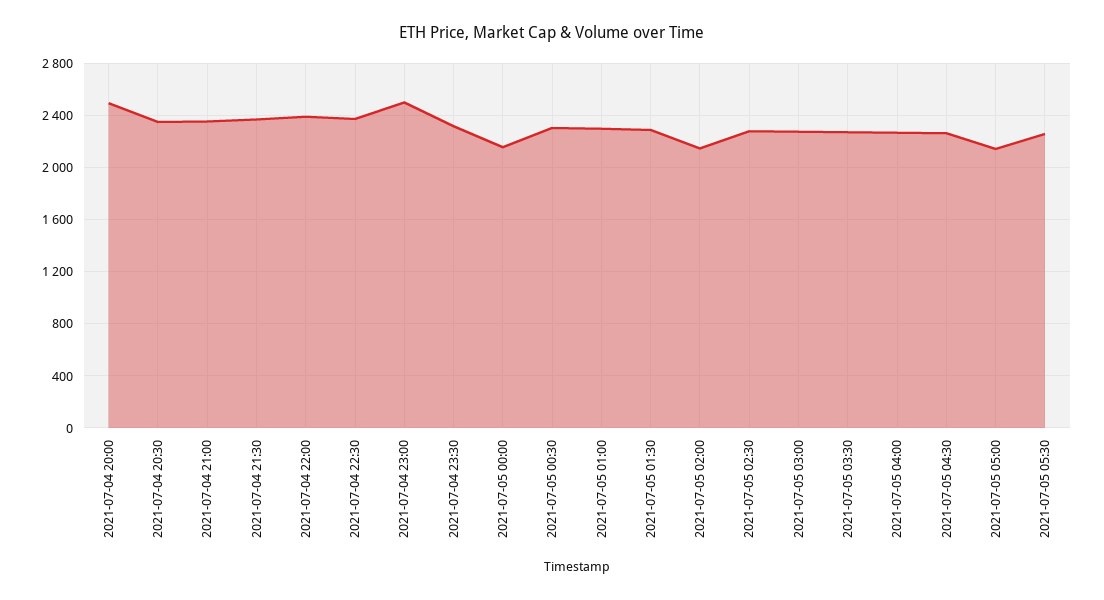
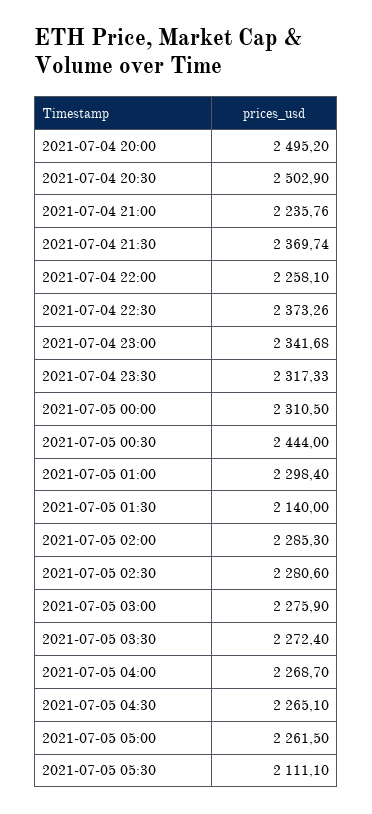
2021-07-04 20:30: 2350 -> 2502.9
2021-07-04 21:00: 2350 -> 2235.76
2021-07-04 22:00: 2400 -> 2258.1
2021-07-04 23:00: 2500 -> 2341.68
2021-07-05 00:00: 2150 -> 2310.5
2021-07-05 00:30: 2300 -> 2444
2021-07-05 01:30: 2300 -> 2140
2021-07-05 02:00: 2150 -> 2285.3
2021-07-05 05:00: 2150 -> 2261.5
2021-07-05 05:30: 2250 -> 2111.1

